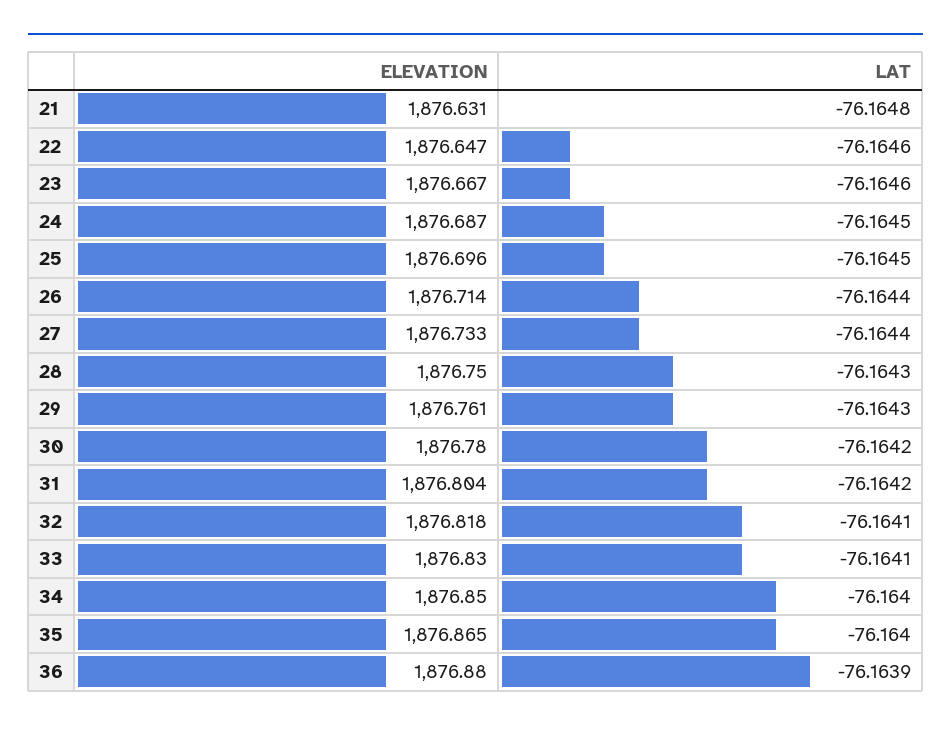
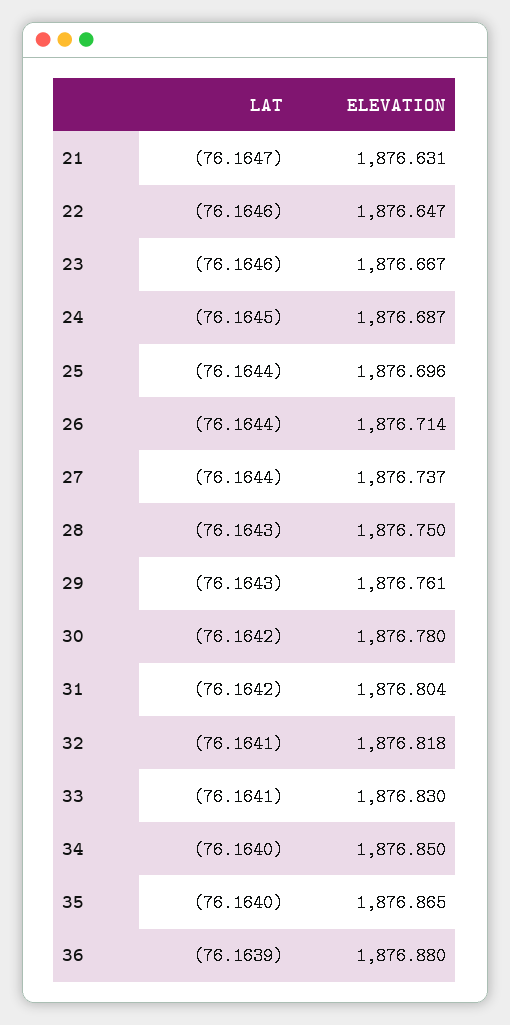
LAT, 21: -76.1648 -> -76.1647
LAT, 25: -76.1645 -> -76.1644
ELEVATION, 27: 1876.733 -> 1876.737

